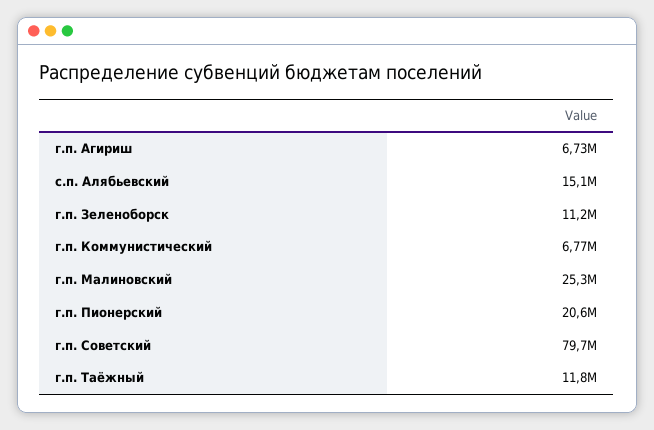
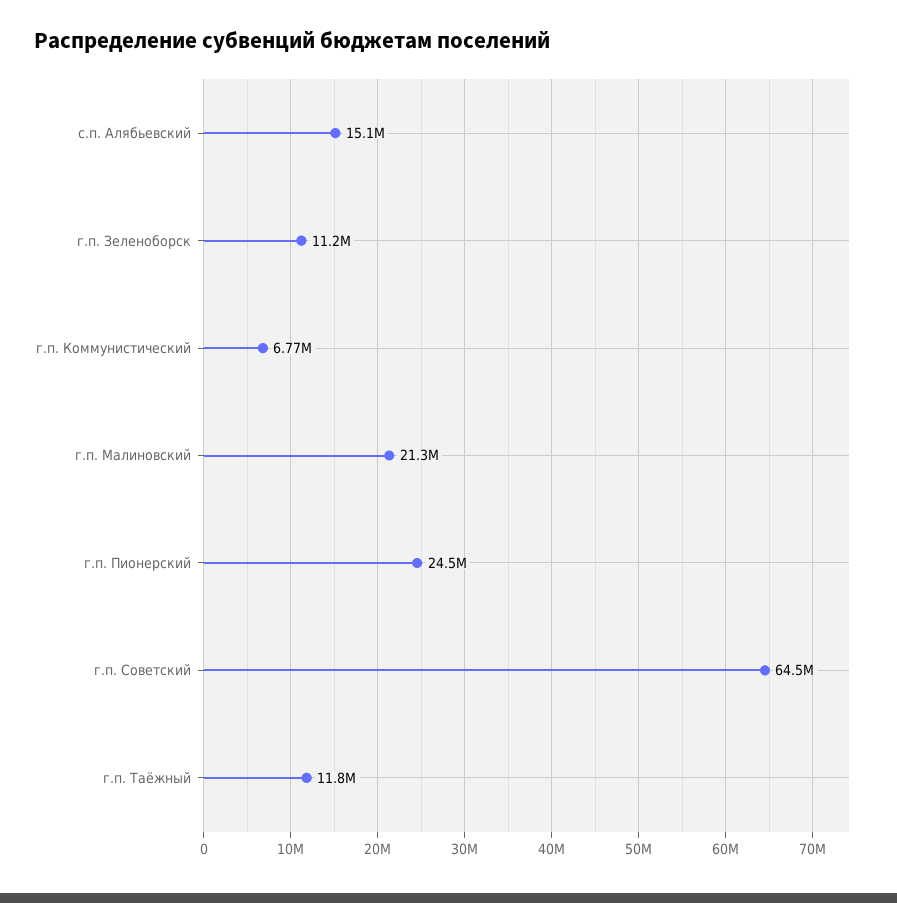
г.п. Агириш: 6730000 -> none
г.п. Малиновский: 25300000 -> 21300000
г.п. Пионерский: 20600000 -> 24500000
г.п. Советский: 79700000 -> 64500000

